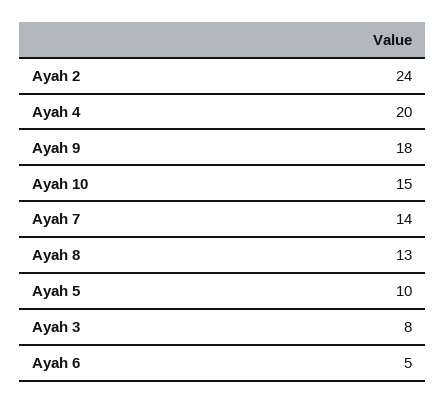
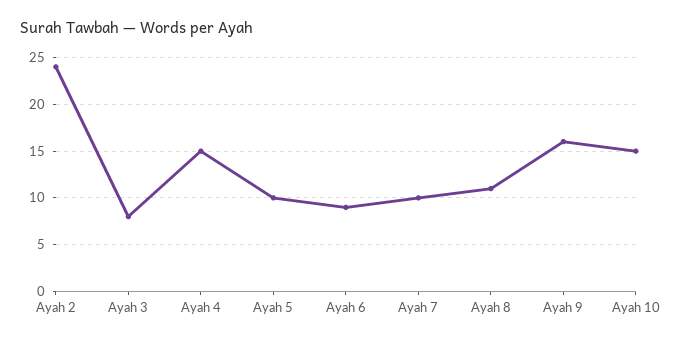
Ayah 4: 20 -> 15
Ayah 9: 18 -> 16
Ayah 7: 14 -> 10
Ayah 8: 13 -> 11
Ayah 6: 5 -> 9

